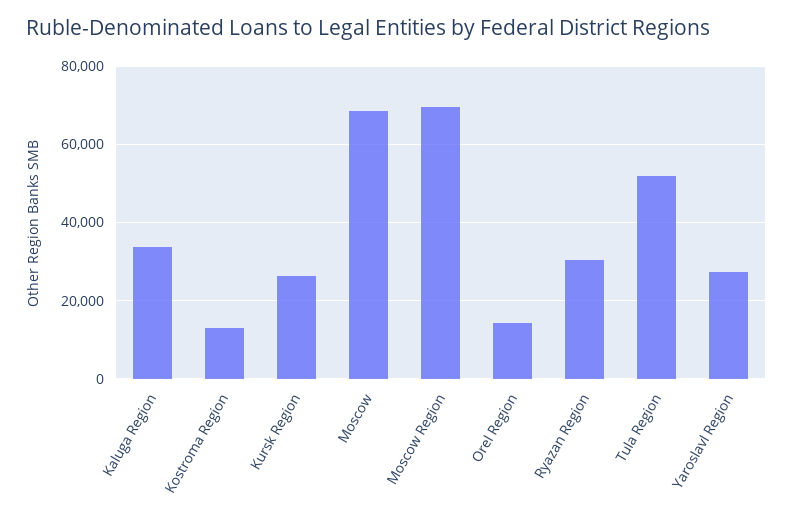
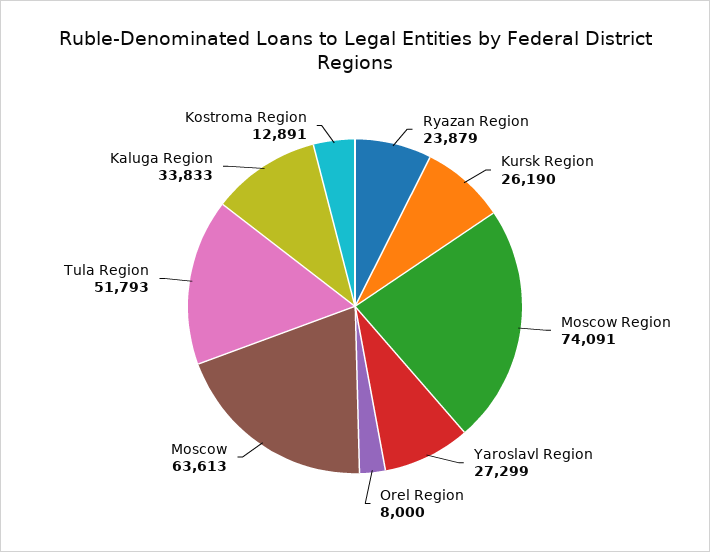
Moscow: 68000 -> 63613
Moscow Region: 70000 -> 74091
Orel Region: 14000 -> 8000
Ryazan Region: 30000 -> 23879

